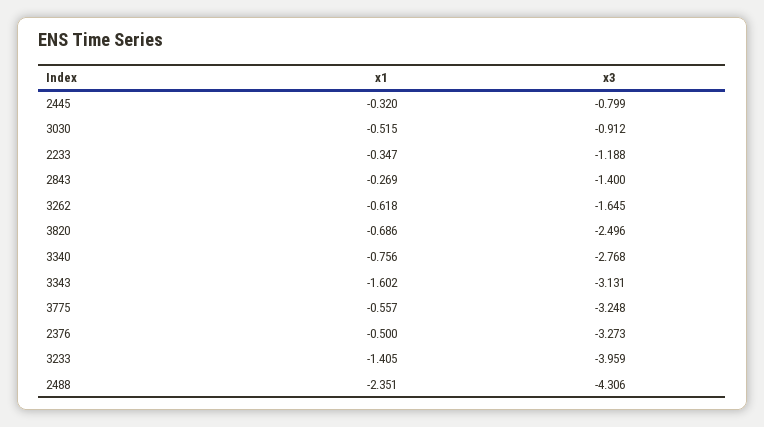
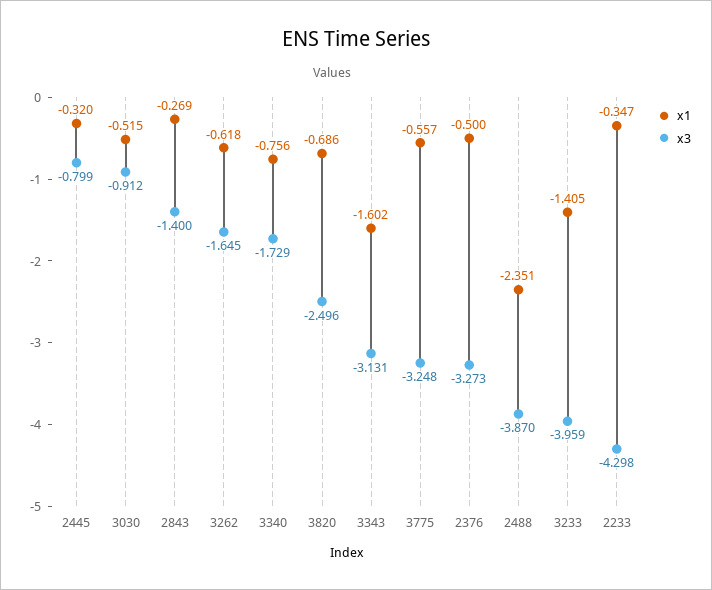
x3, 2233: -1.188 -> -4.298
x3, 3340: -2.768 -> -1.729
x3, 2488: -4.306 -> -3.87

